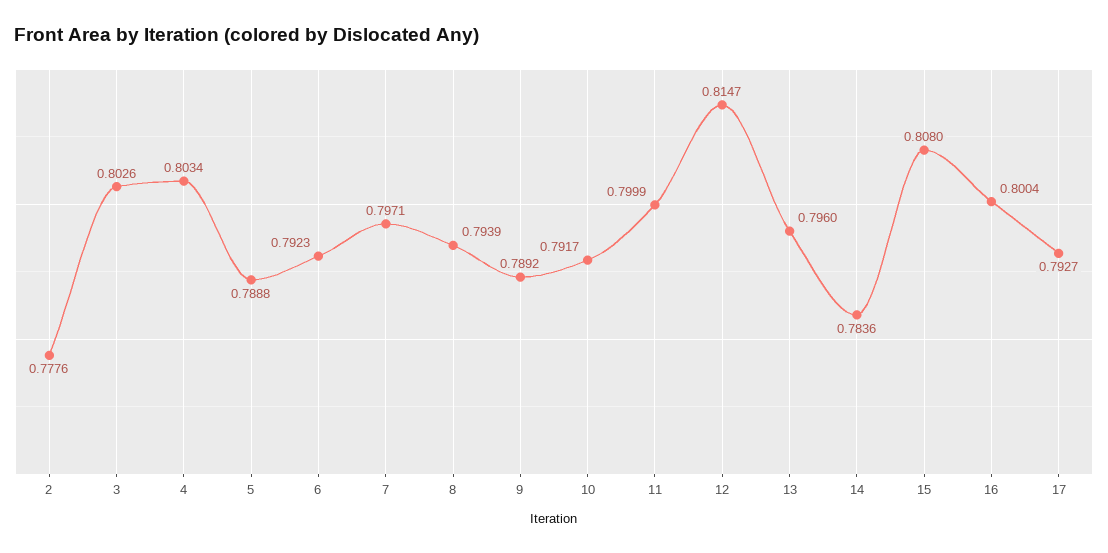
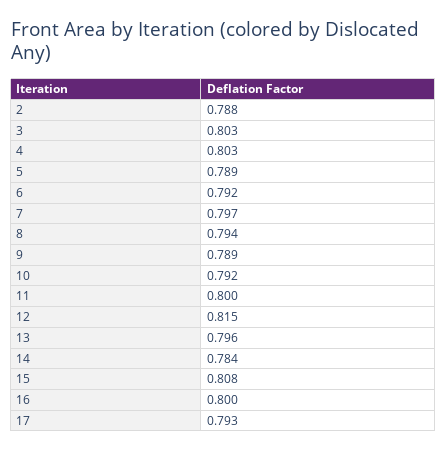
2: 0.7776 -> 0.788

